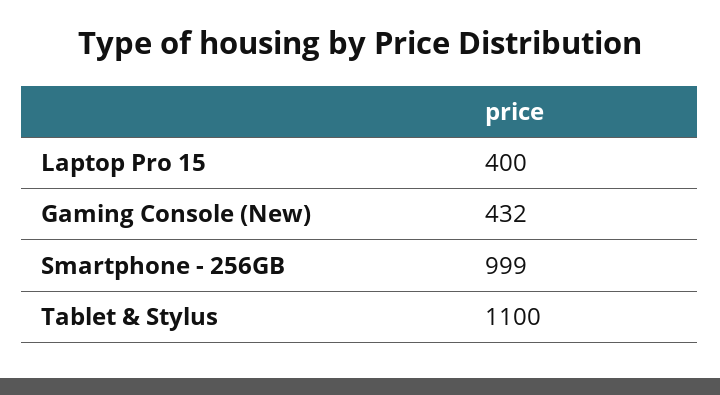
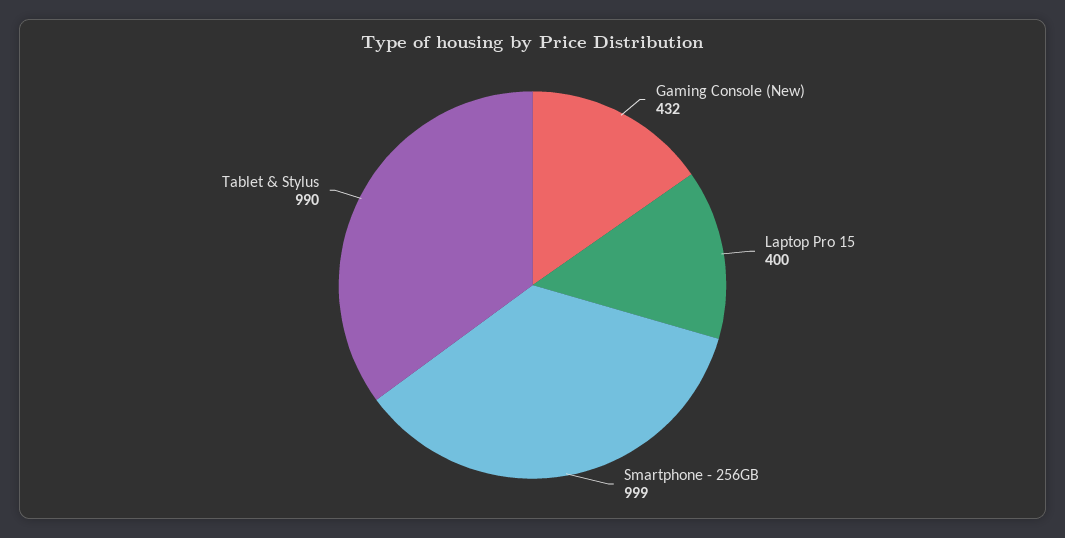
Tablet & Stylus: 1100 -> 990

